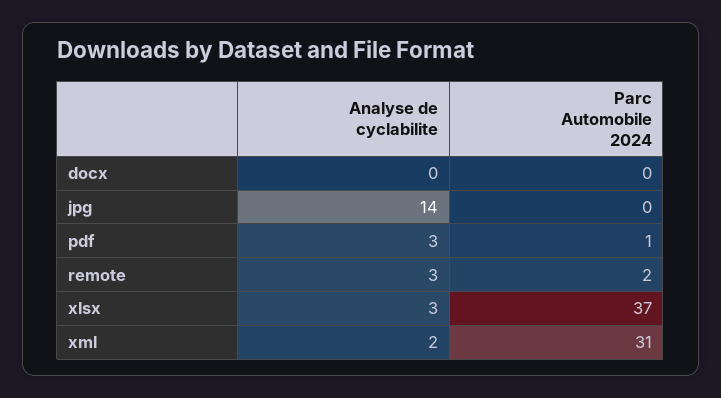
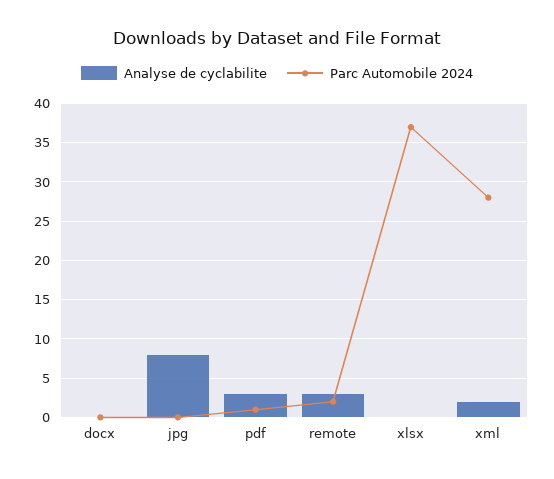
Analyse de cyclabilite, jpg: 14 -> 8
Analyse de cyclabilite, xlsx: 3 -> 0
Parc Automobile 2024, xml: 31 -> 28

